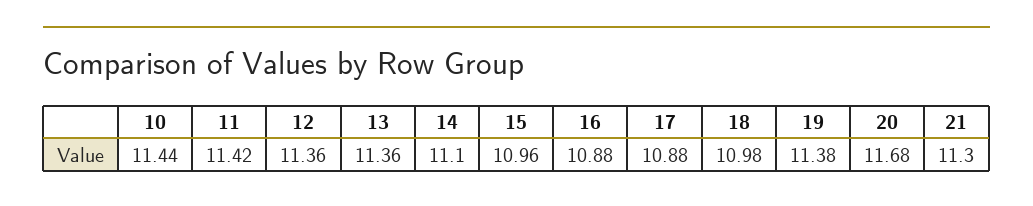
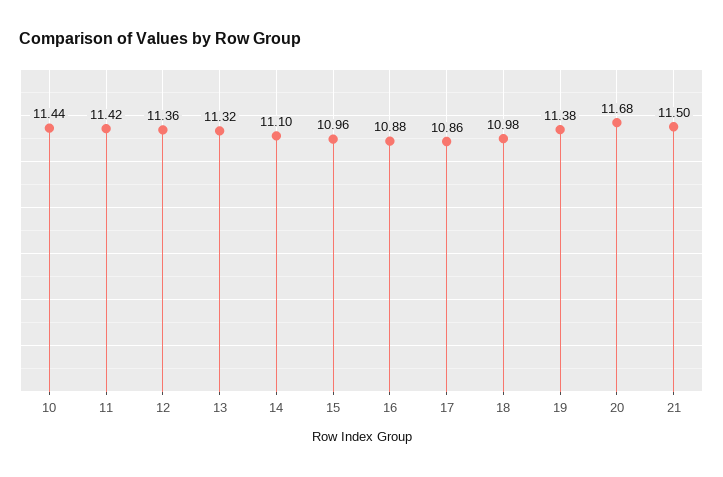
13: 11.36 -> 11.32
17: 10.88 -> 10.86
21: 11.3 -> 11.5

